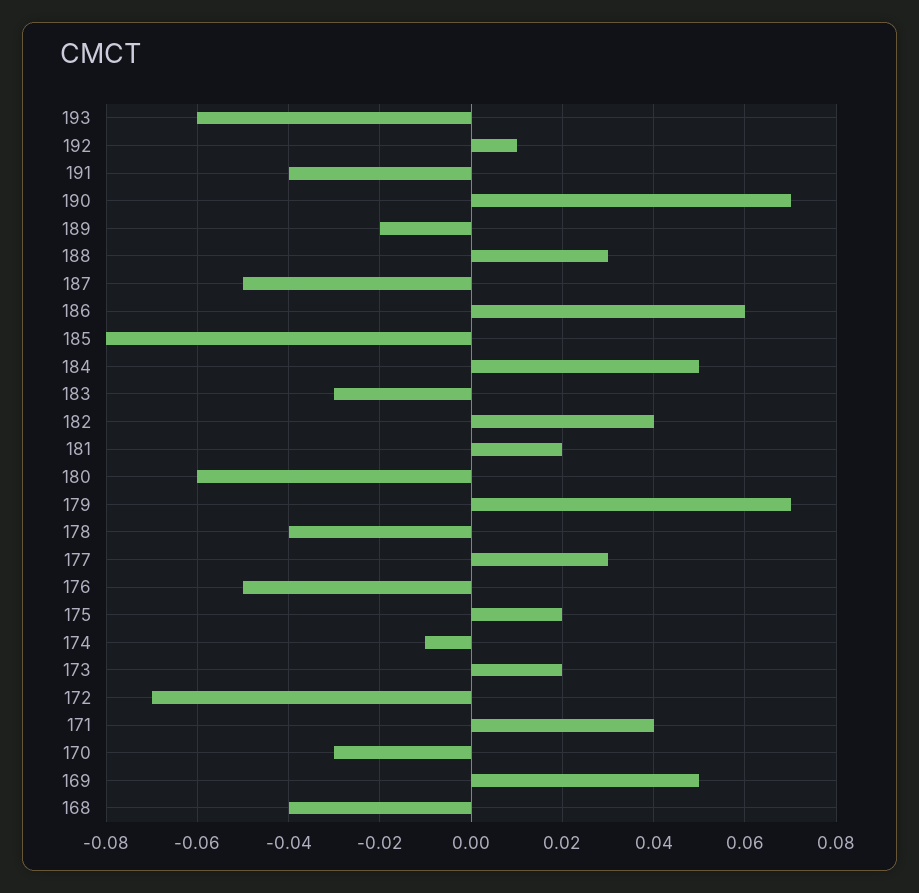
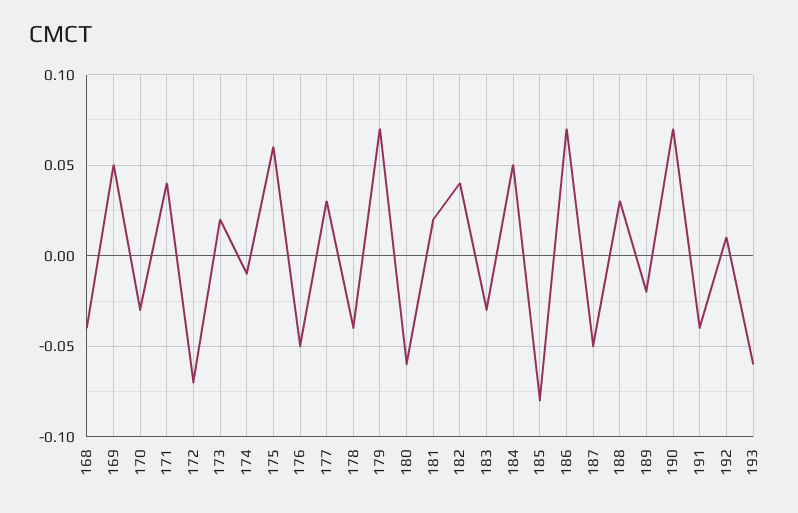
186: 0.06 -> 0.07
175: 0.02 -> 0.06

